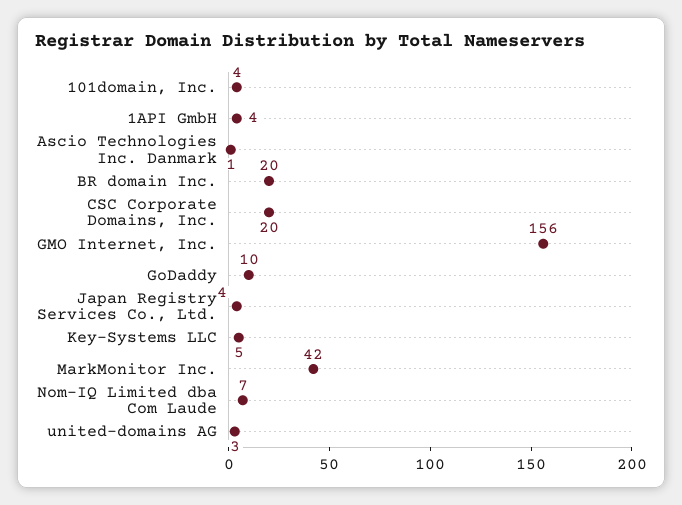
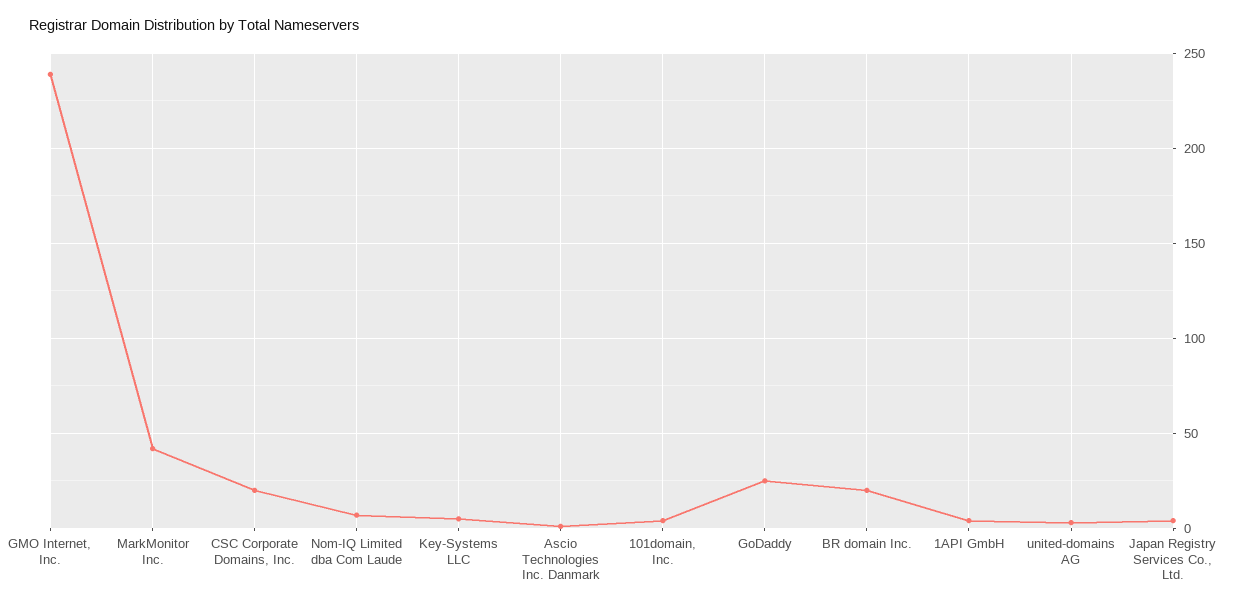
GMO Internet, Inc.: 156 -> 240
GoDaddy: 10 -> 25

